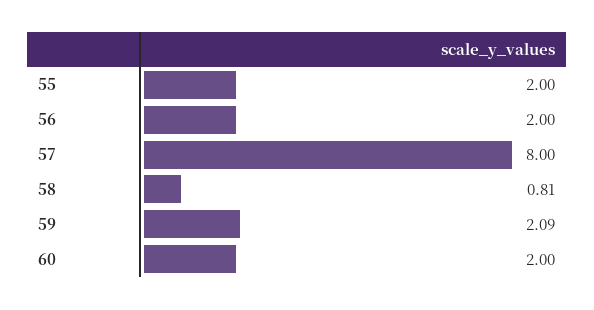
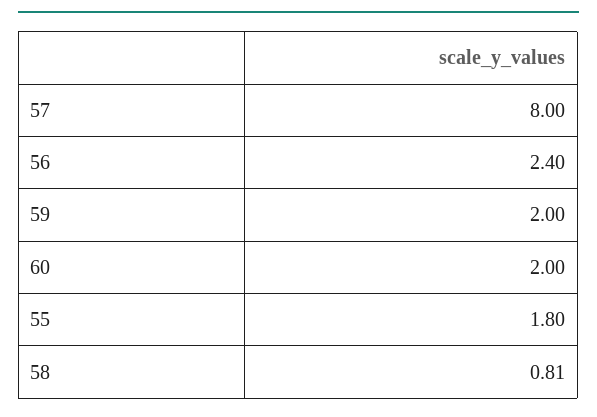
55: 2 -> 1.8
56: 2 -> 2.4
59: 2.09 -> 2

